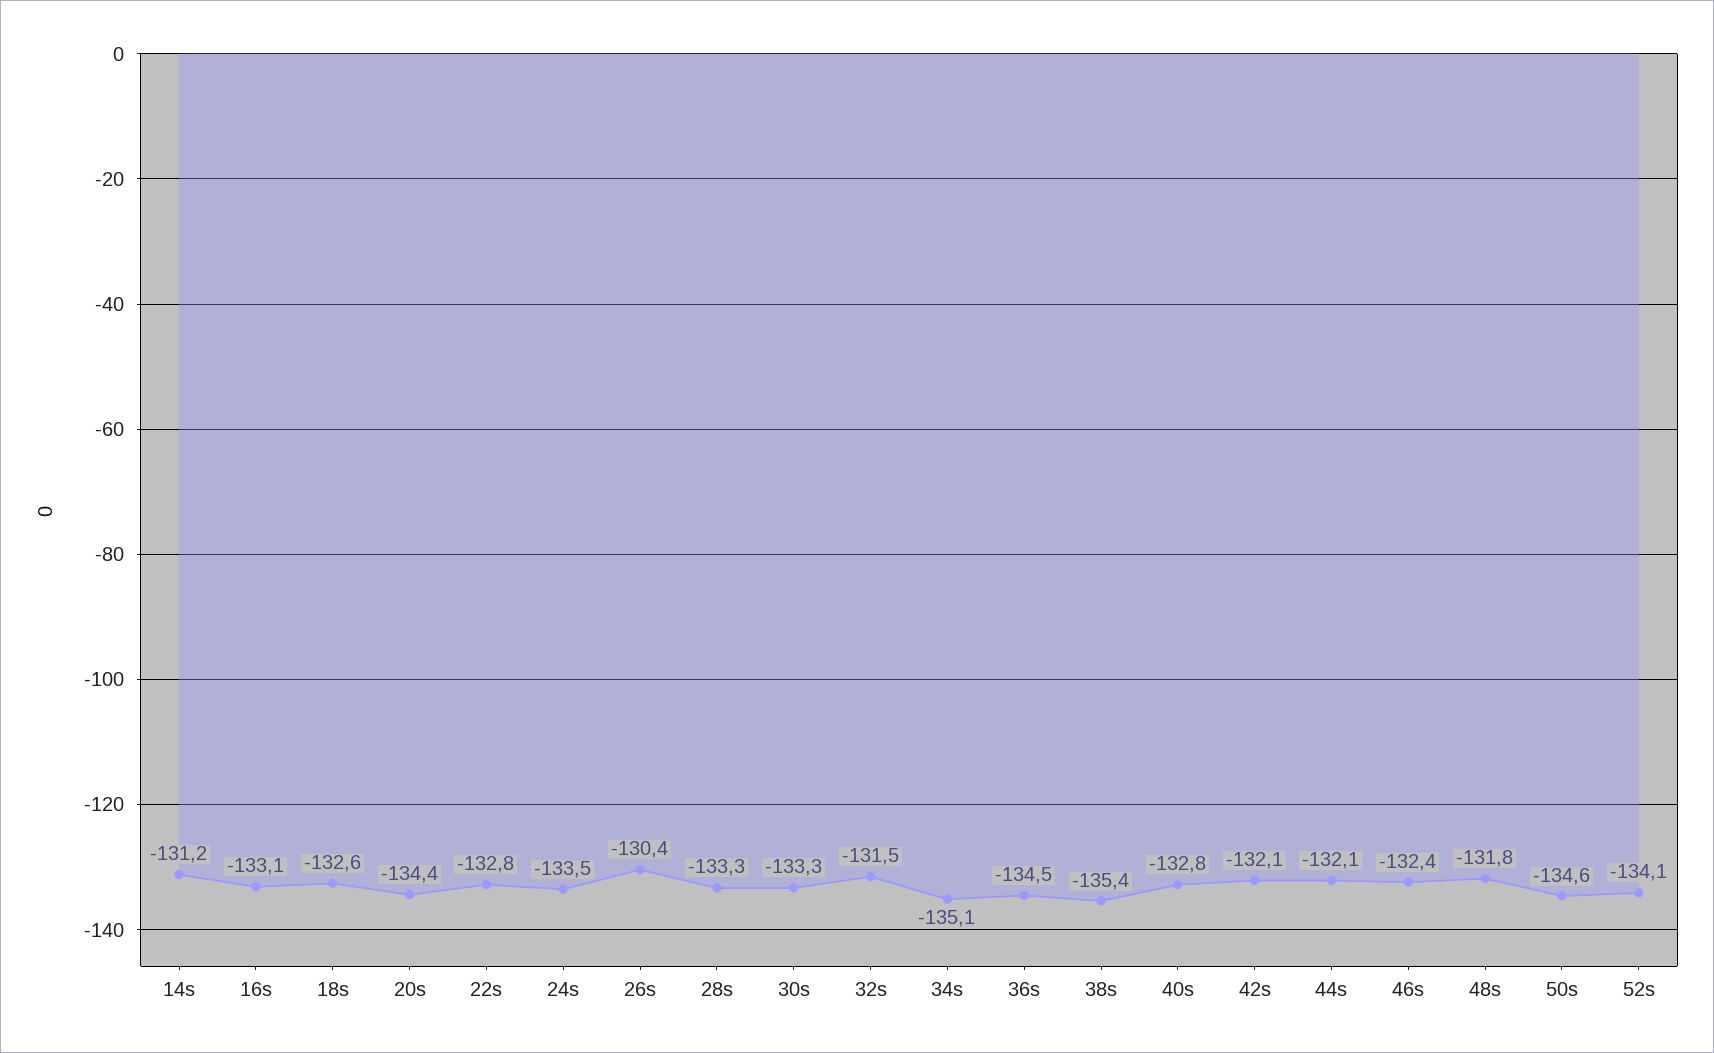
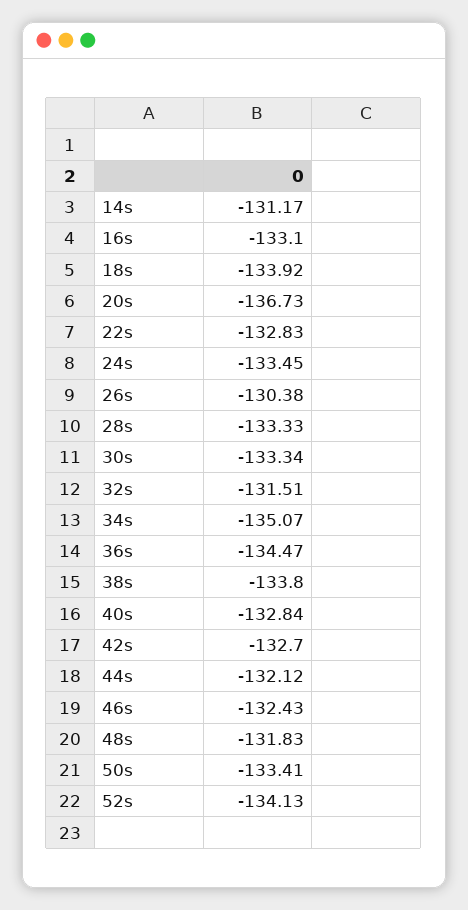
18s: -132.6 -> -133.92
20s: -134.4 -> -136.73
38s: -135.4 -> -133.8
42s: -132.1 -> -132.7
50s: -134.6 -> -133.41

